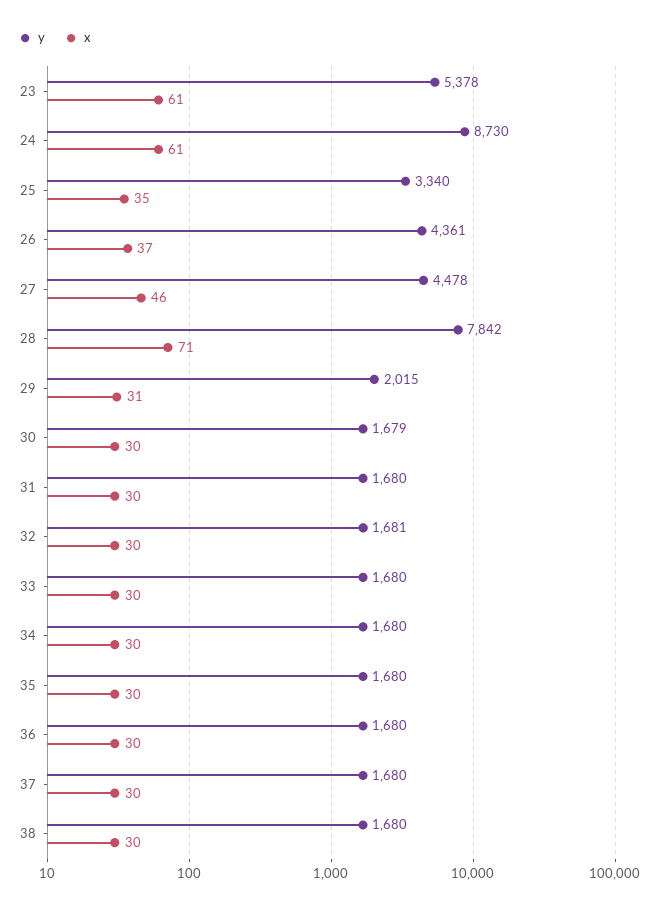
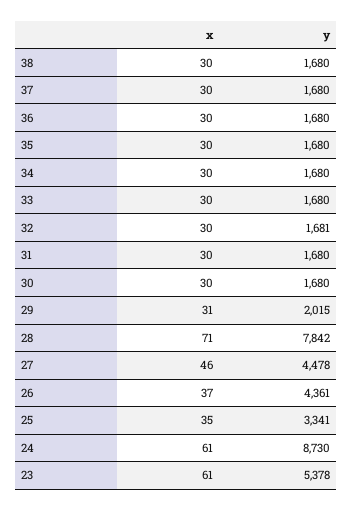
y, 25: 3340 -> 3341
y, 30: 1679 -> 1680

